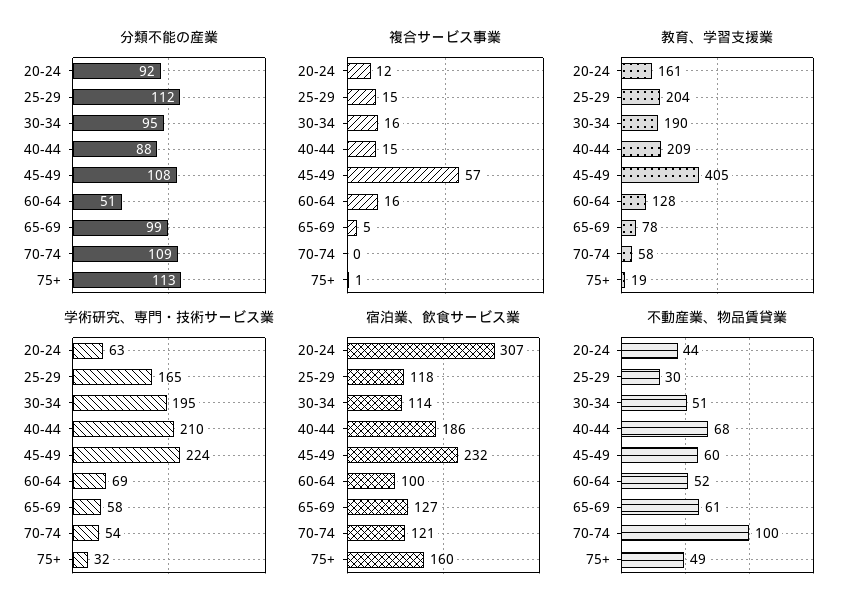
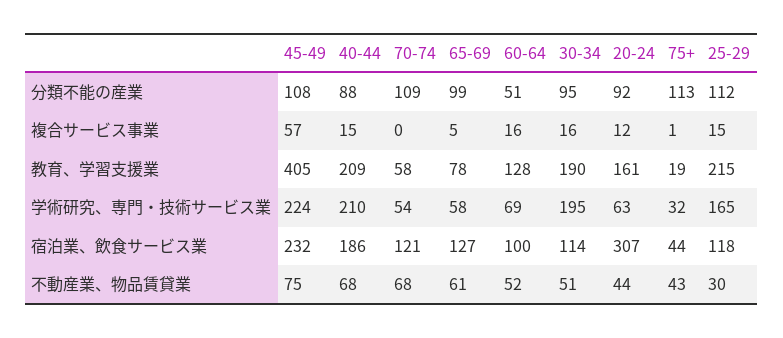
教育、学習支援業, 25-29: 204 -> 215
宿泊業、飲食サービス業, 75+: 160 -> 44
不動産業、物品賃貸業, 45-49: 60 -> 75
不動産業、物品賃貸業, 70-74: 100 -> 68
不動産業、物品賃貸業, 75+: 49 -> 43

